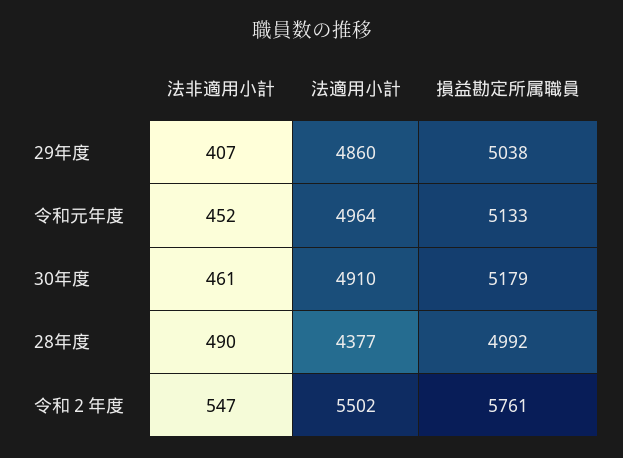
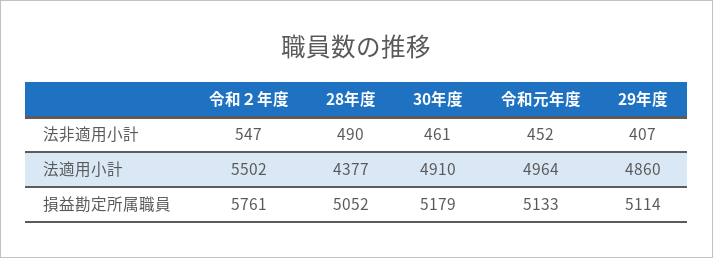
損益勘定所属職員, 29年度: 5038 -> 5114
損益勘定所属職員, 28年度: 4992 -> 5052

